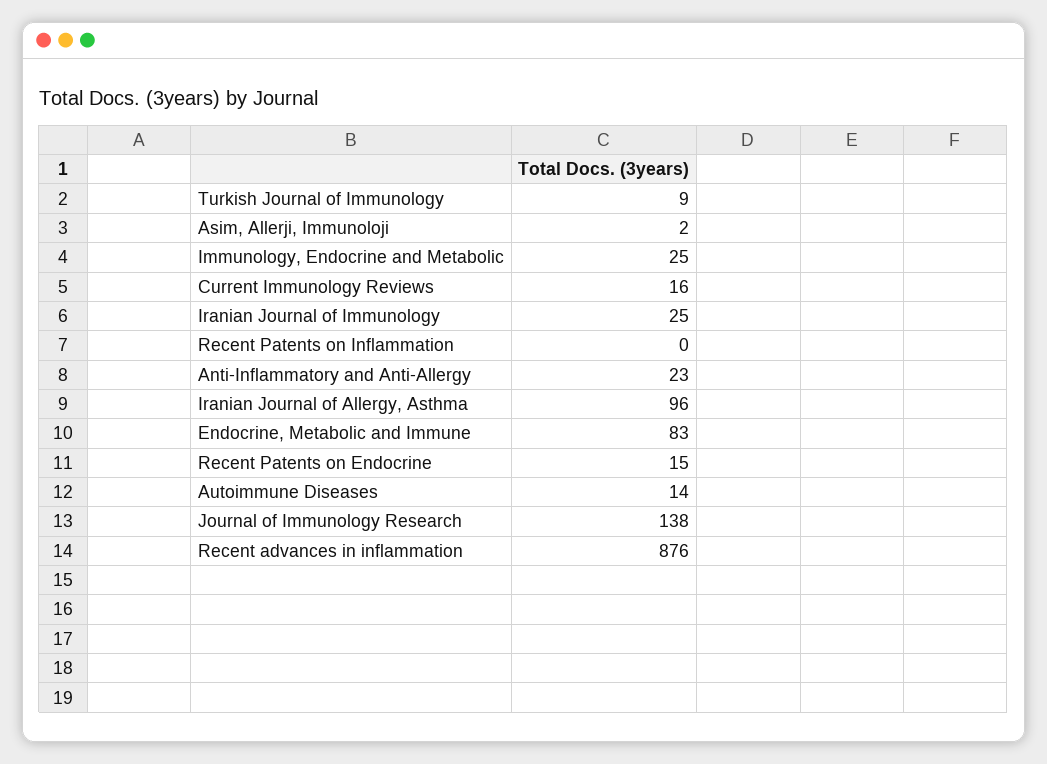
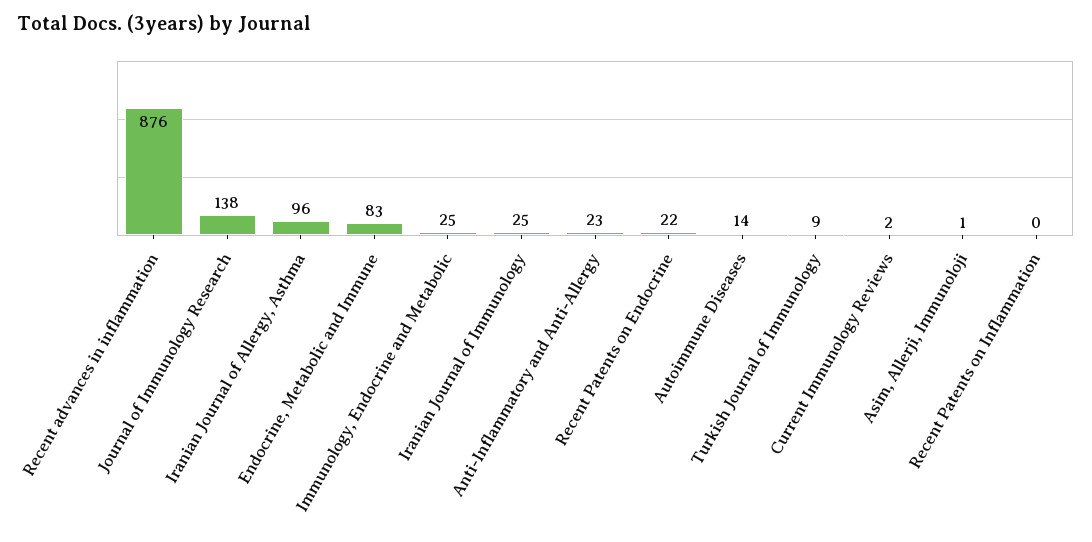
Asim, Allerji, Immunoloji: 2 -> 1
Current Immunology Reviews: 16 -> 2
Recent Patents on Endocrine: 15 -> 22

